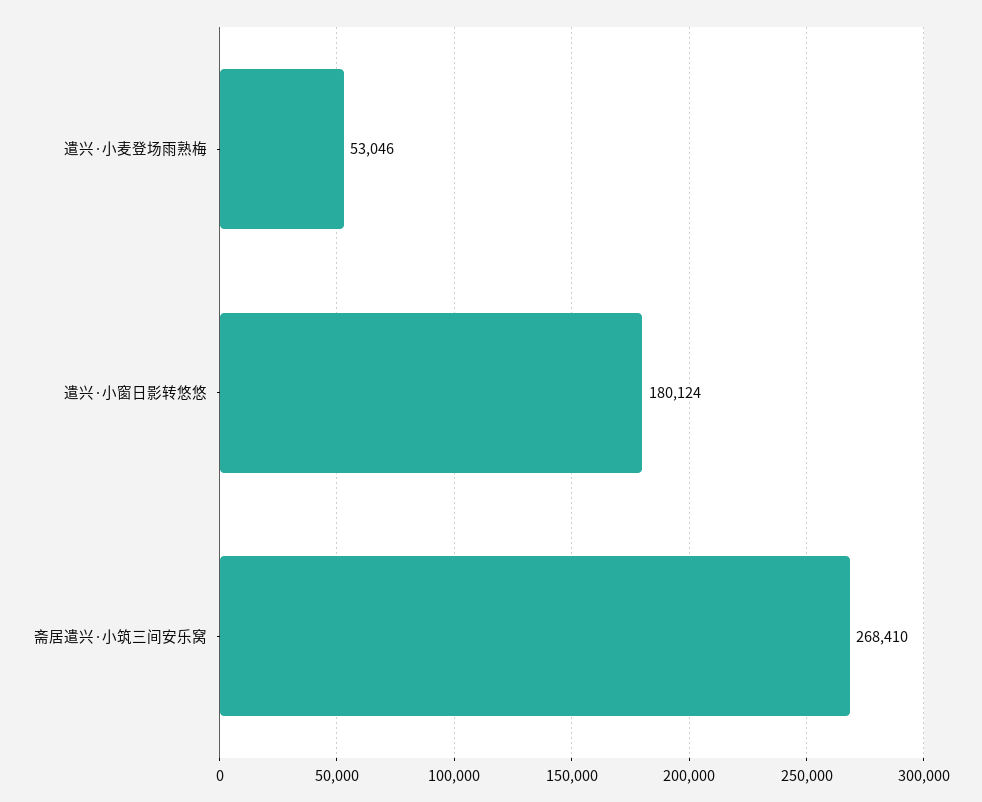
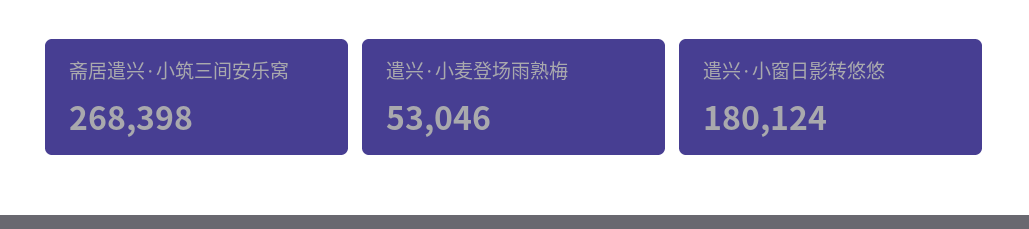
斋居遣兴·小筑三间安乐窝: 268410 -> 268398

